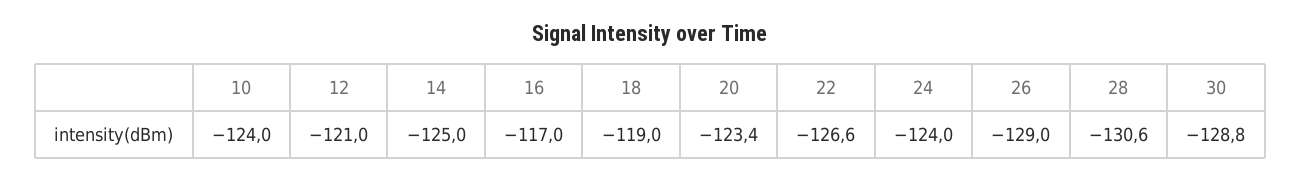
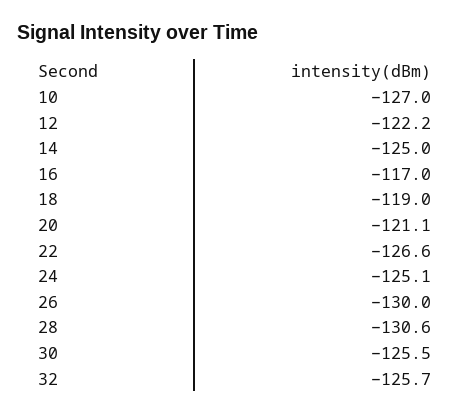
10: -124 -> -127
12: -121 -> -122.2
20: -123.4 -> -121.1
24: -124 -> -125.1
26: -129 -> -130
30: -128.8 -> -125.5
32: none -> -125.7

